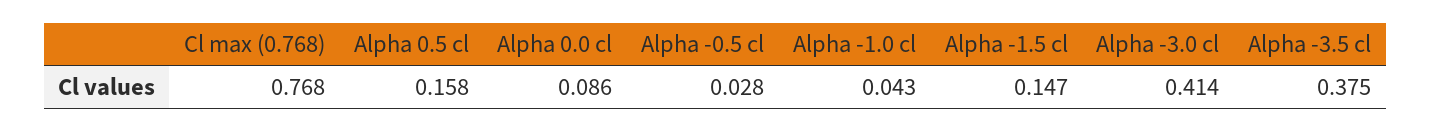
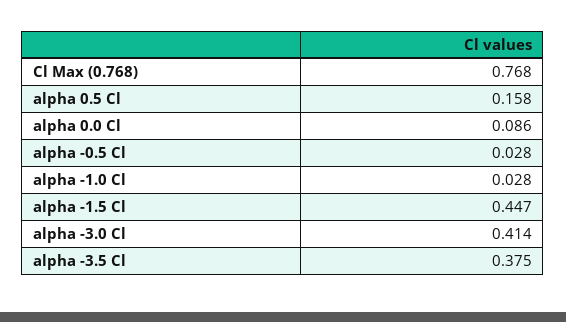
Alpha -1.0 cl: 0.043 -> 0.028
Alpha -1.5 cl: 0.147 -> 0.447

